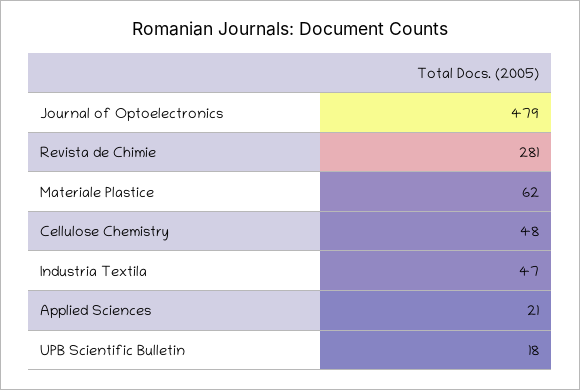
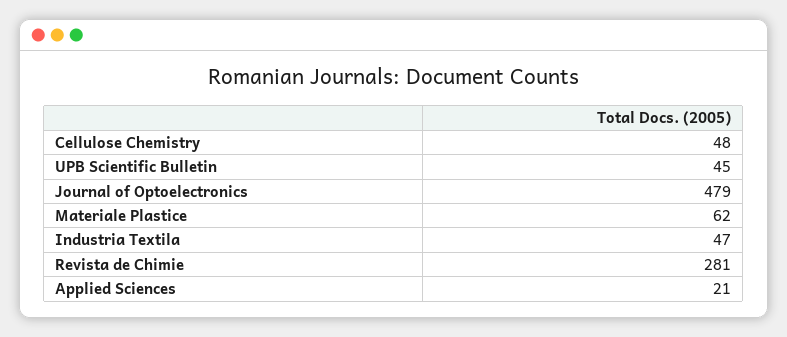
UPB Scientific Bulletin: 18 -> 45

